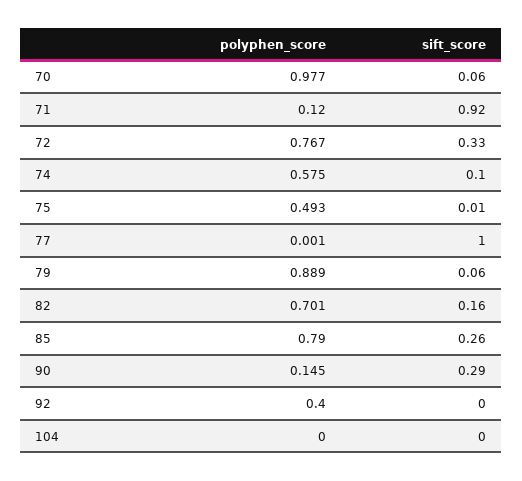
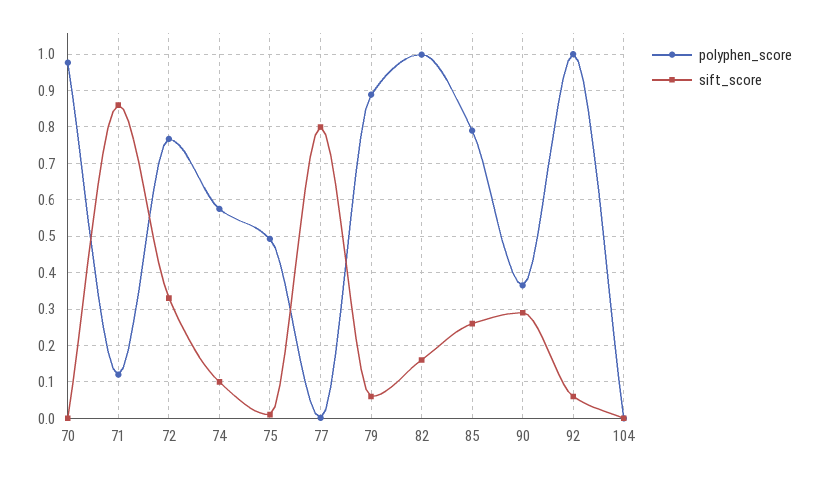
sift_score, 70: 0.06 -> 0
sift_score, 71: 0.92 -> 0.86
sift_score, 77: 1 -> 0.8
polyphen_score, 82: 0.701 -> 1
polyphen_score, 90: 0.145 -> 0.36
polyphen_score, 92: 0.4 -> 1
sift_score, 92: 0 -> 0.06

